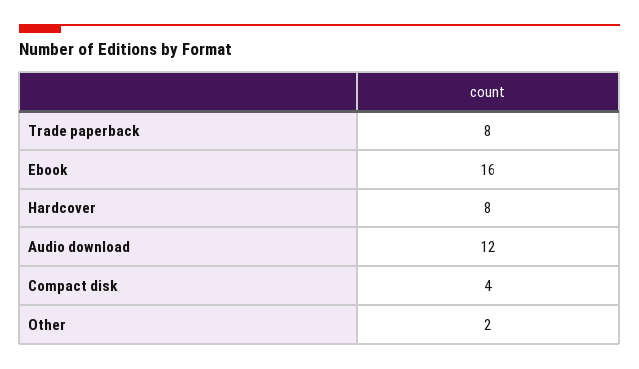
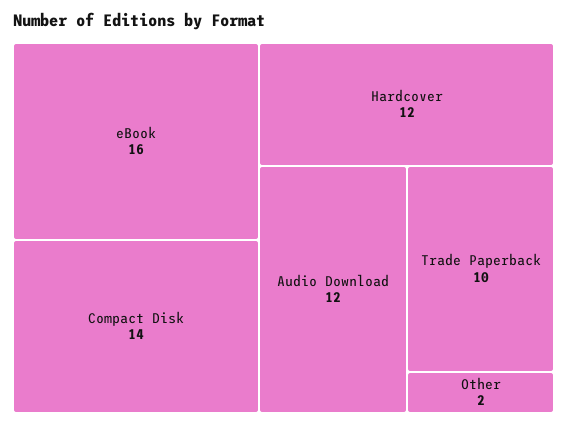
Trade paperback: 8 -> 10
Hardcover: 8 -> 12
Compact disk: 4 -> 14

